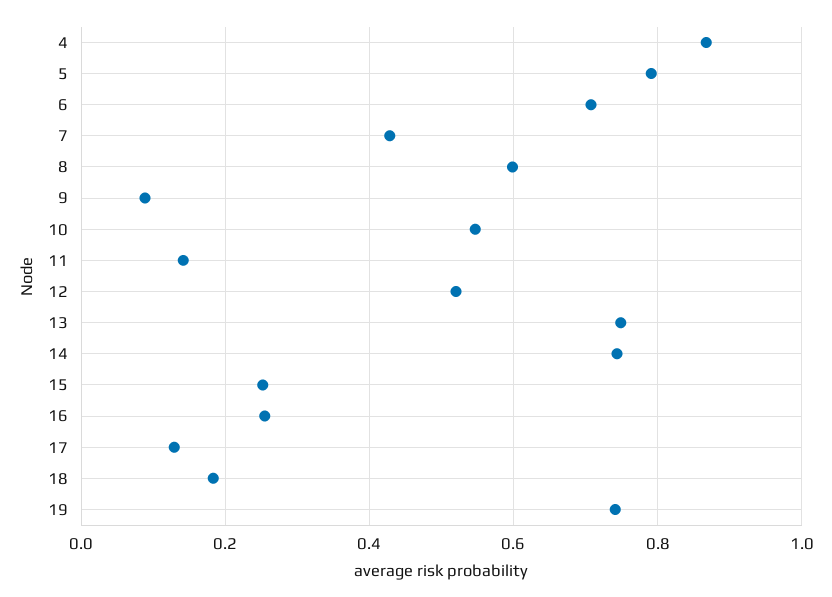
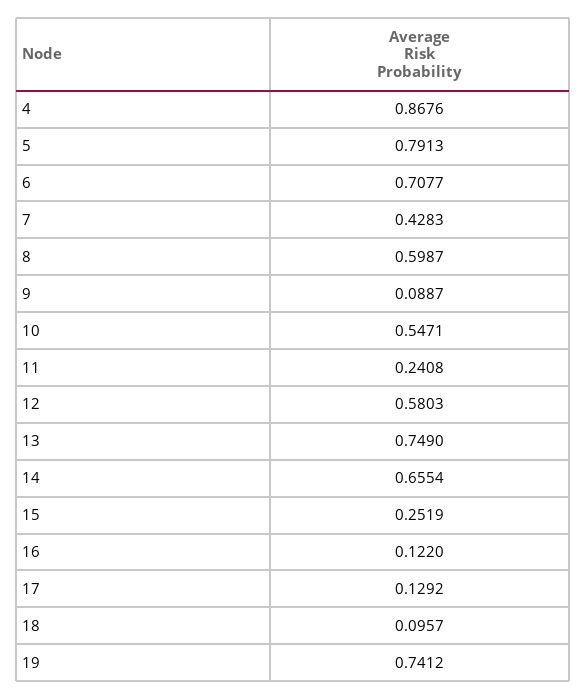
11: 0.14 -> 0.2408
12: 0.52 -> 0.5803
14: 0.74 -> 0.6554
16: 0.26 -> 0.122
18: 0.18 -> 0.0957

